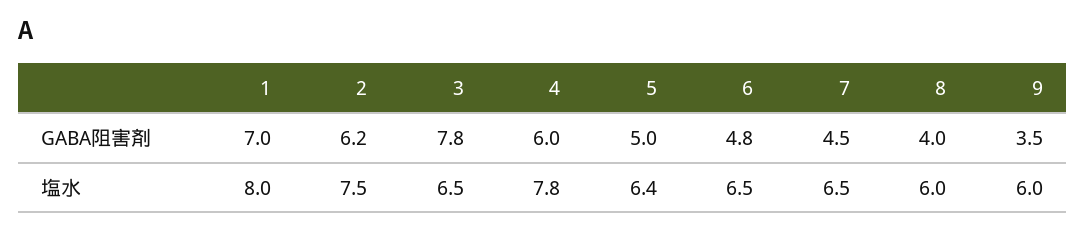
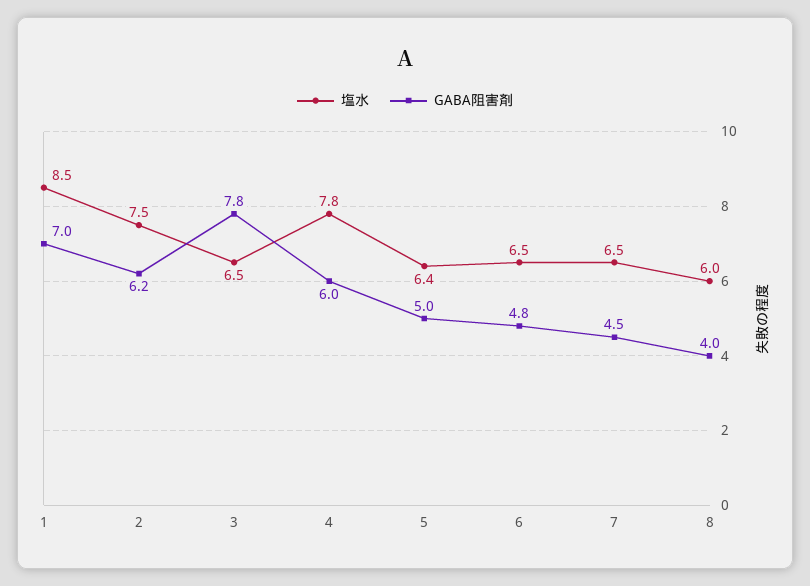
GABA阻害剤, 9: 3.5 -> none
塩水, 1: 8 -> 8.5
塩水, 9: 6 -> none

